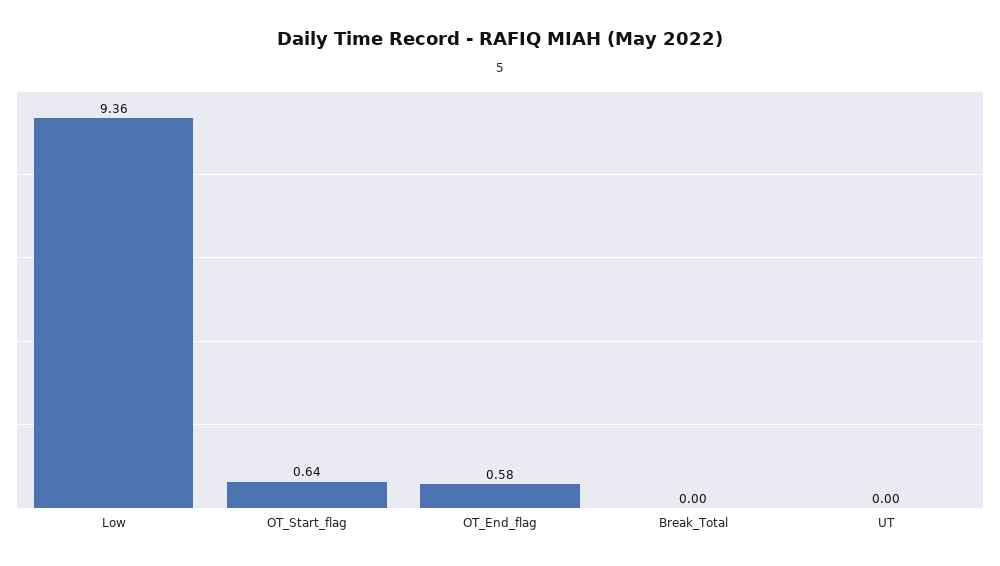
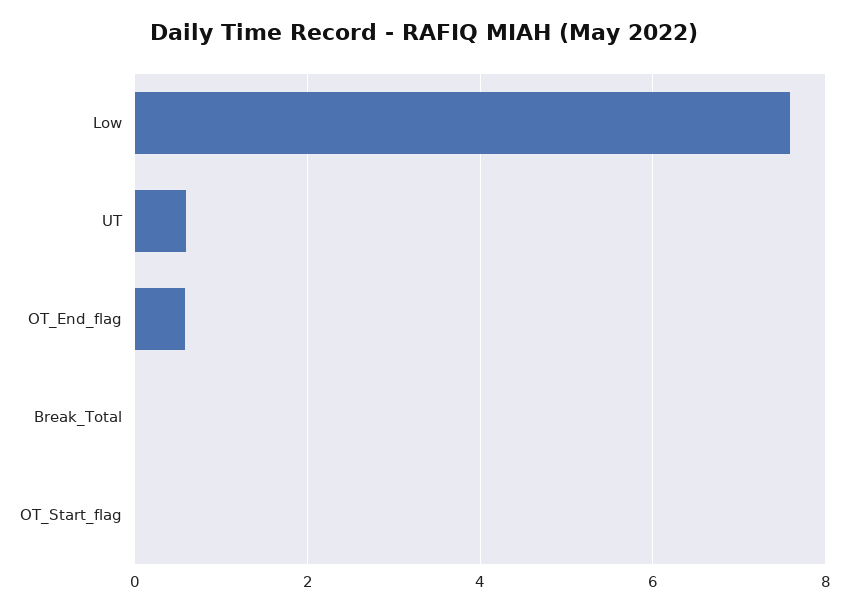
Low: 9.36 -> 7.6
OT_Start_flag: 0.64 -> 0
UT: 0 -> 0.6

